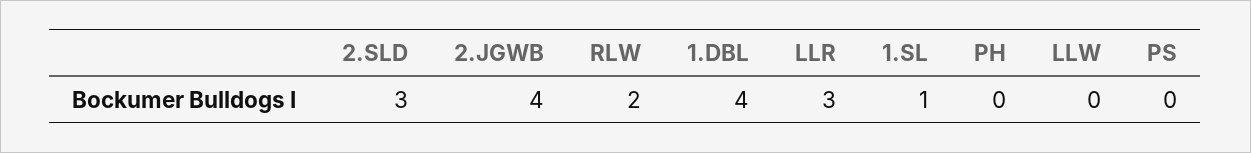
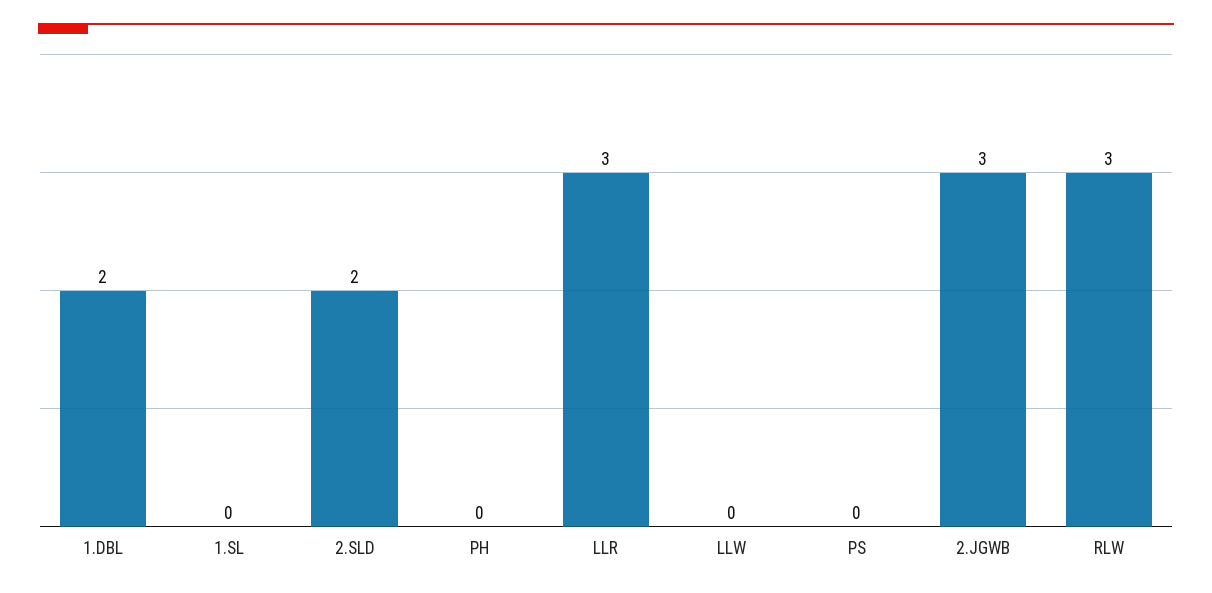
2.SLD: 3 -> 2
2.JGWB: 4 -> 3
RLW: 2 -> 3
1.DBL: 4 -> 2
1.SL: 1 -> 0

